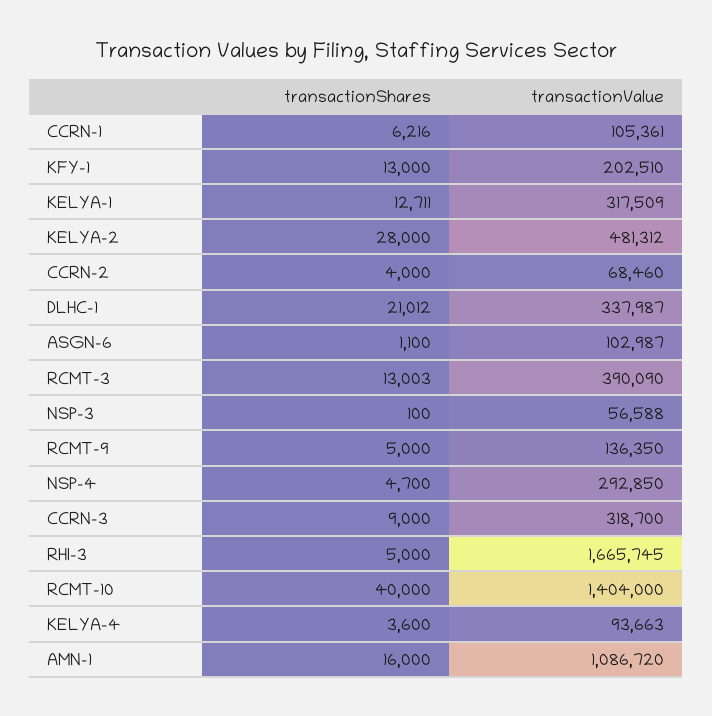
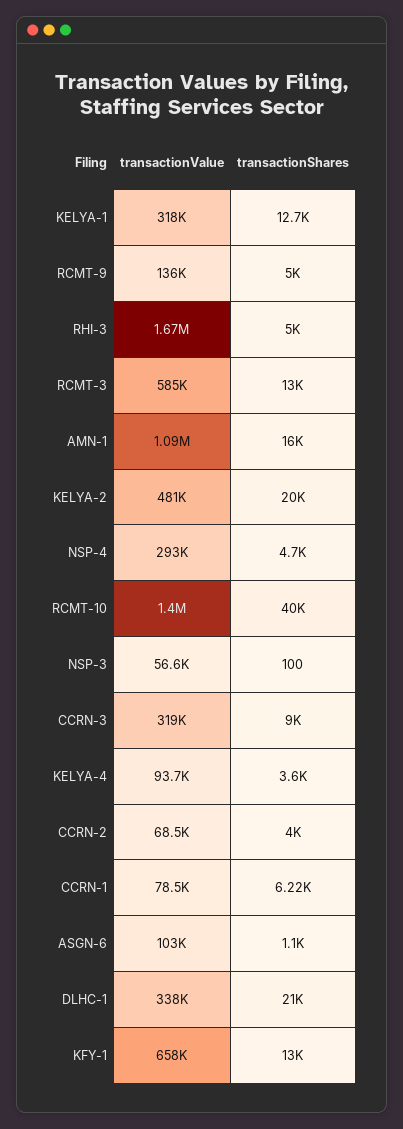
transactionValue, CCRN-1: 105361 -> 78500
transactionValue, KFY-1: 202510 -> 658000
transactionShares, KELYA-2: 28000 -> 20000
transactionValue, RCMT-3: 390090 -> 585000

